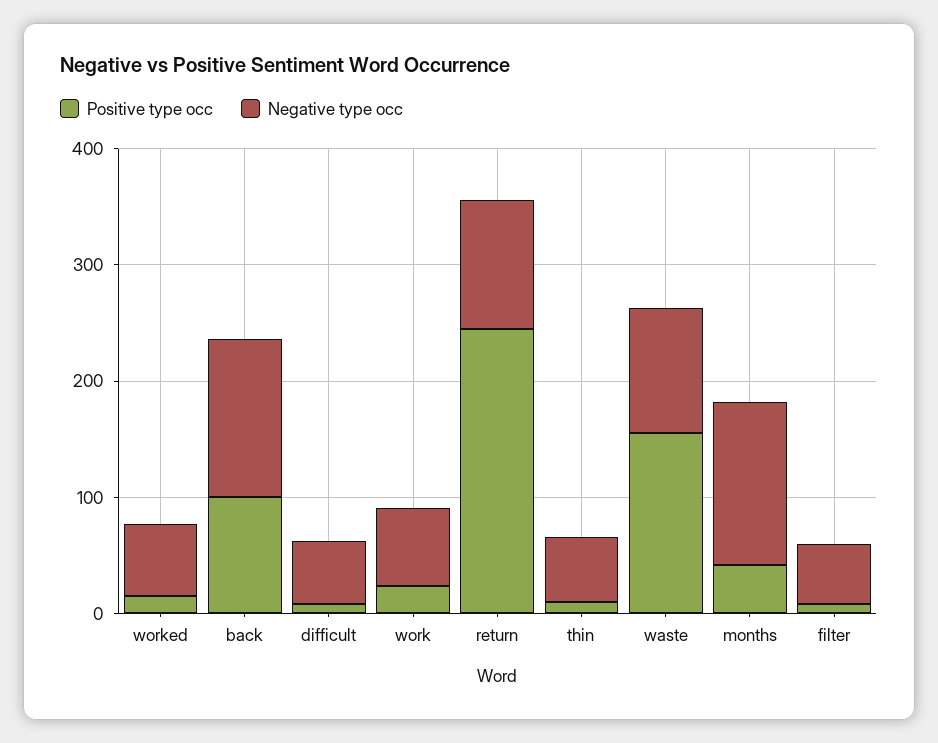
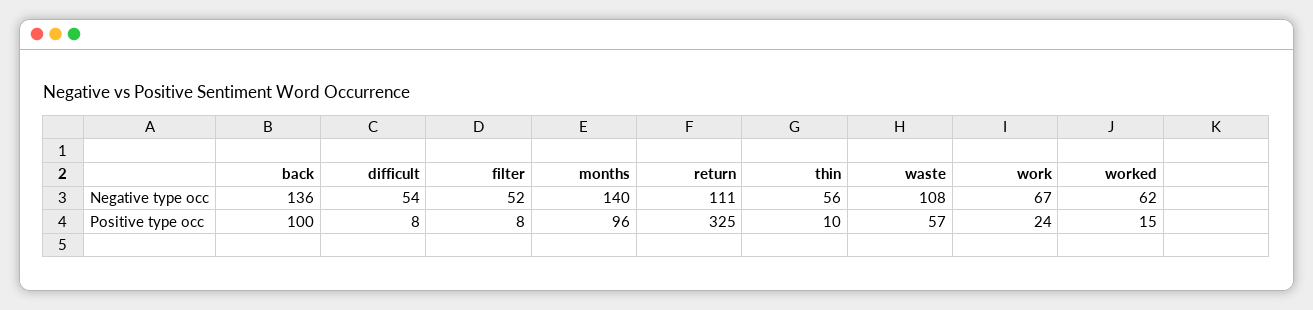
Positive type occ, return: 240 -> 325
Positive type occ, waste: 160 -> 57
Positive type occ, months: 40 -> 96

